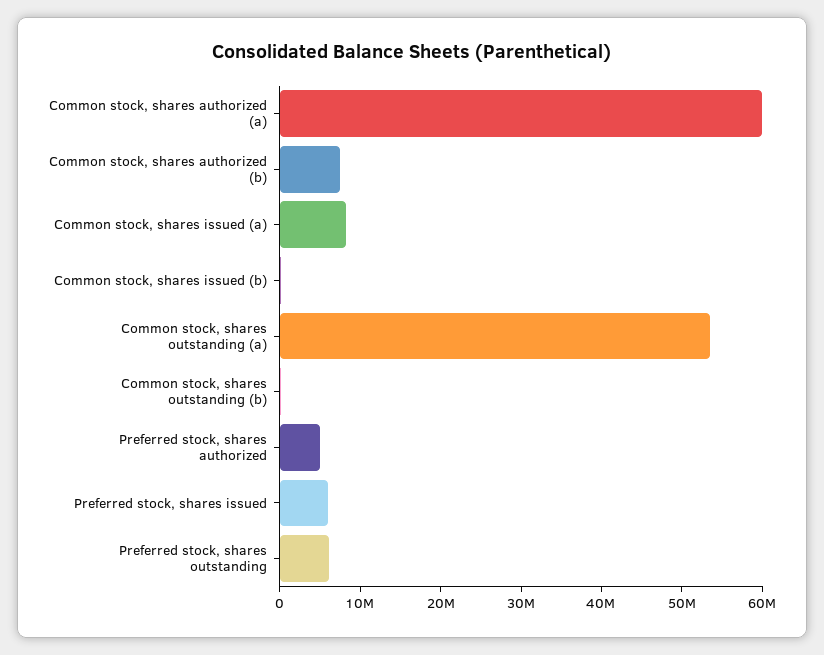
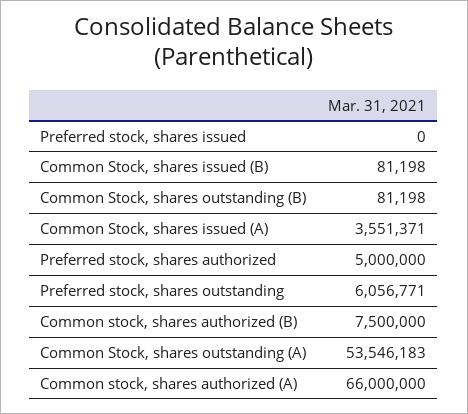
Common stock, shares authorized (a): 60000000 -> 66000000
Common stock, shares issued (a): 8000000 -> 3551371
Preferred stock, shares issued: 6000000 -> 0

